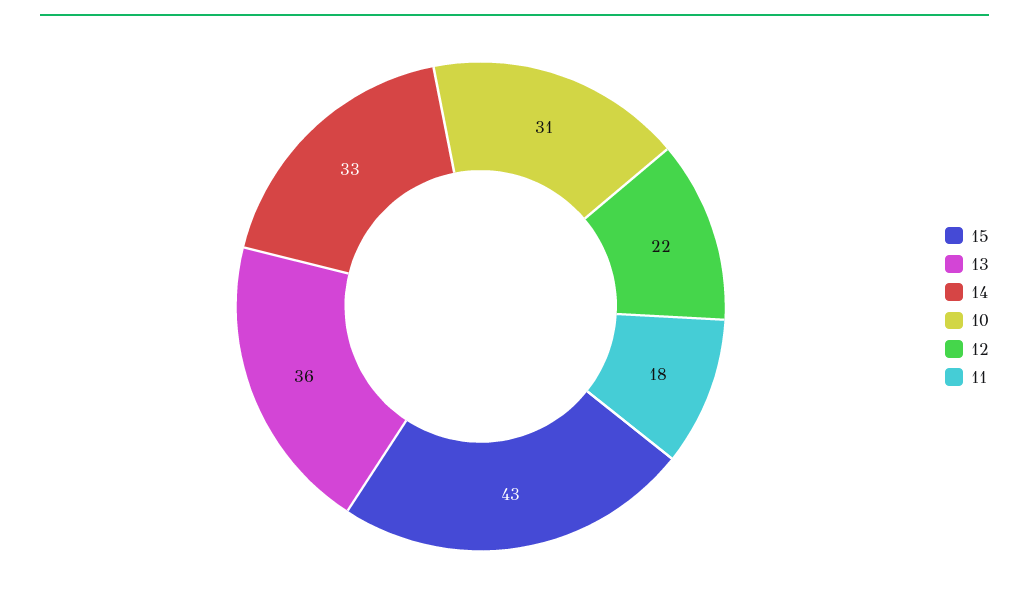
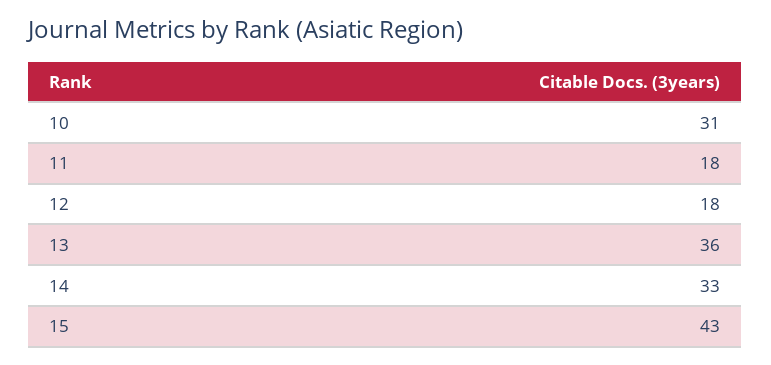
12: 22 -> 18

